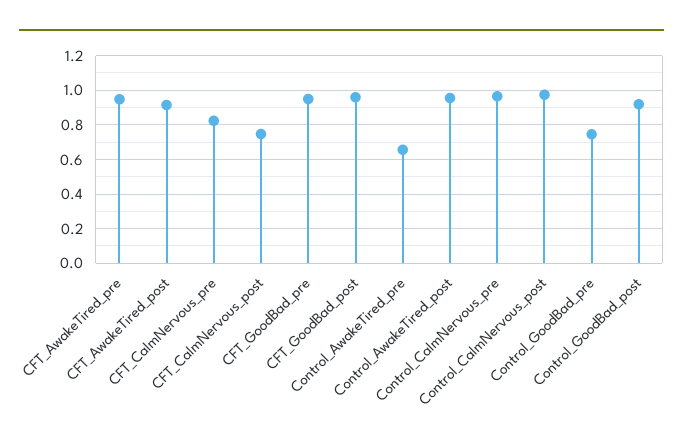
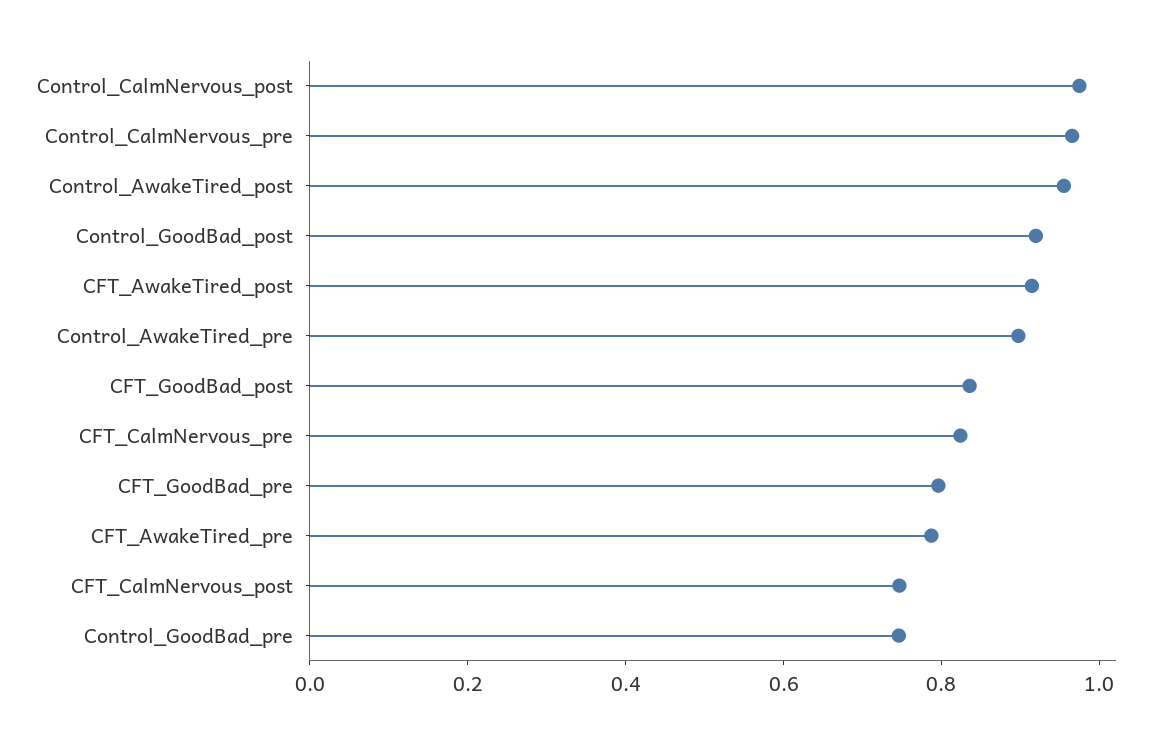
CFT_AwakeTired_pre: 0.95 -> 0.8
CFT_GoodBad_pre: 0.95 -> 0.8
CFT_GoodBad_post: 0.95 -> 0.85
Control_AwakeTired_pre: 0.65 -> 0.9

